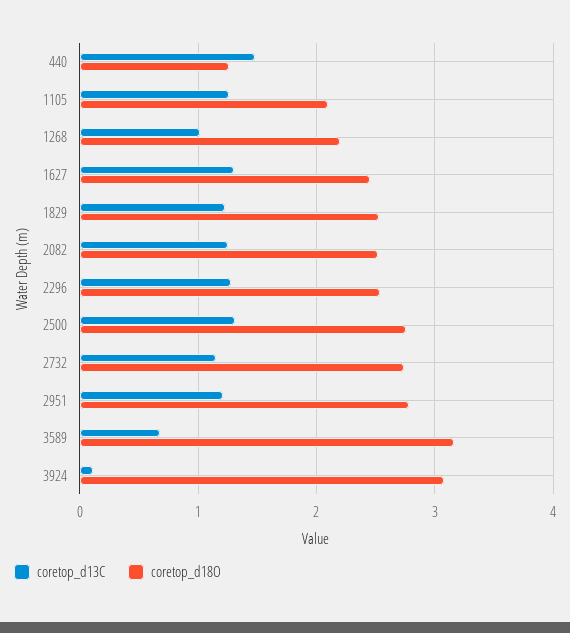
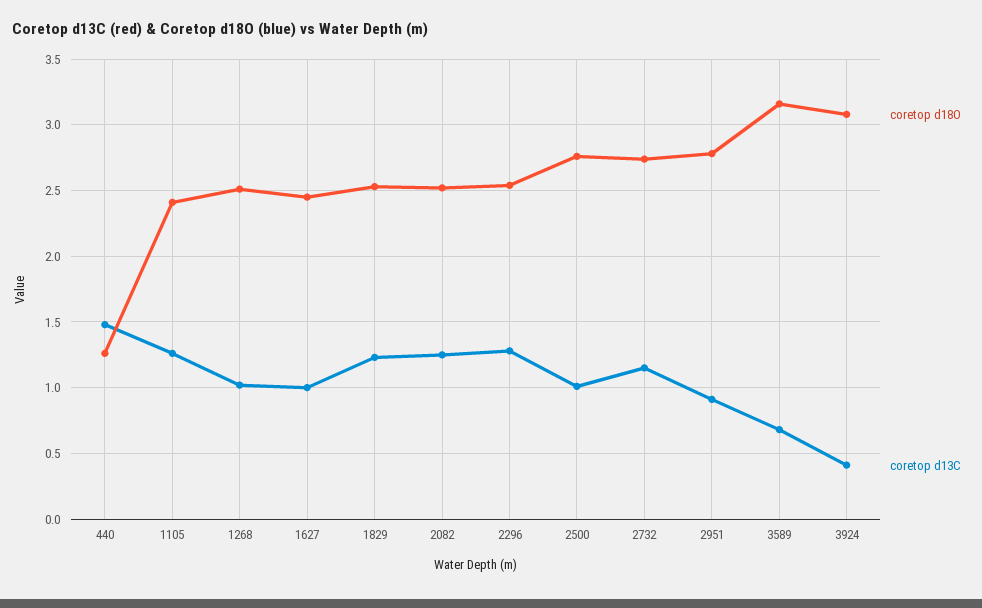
coretop_d18O, 1105: 2.1 -> 2.4
coretop_d18O, 1268: 2.2 -> 2.5
coretop_d13C, 1627: 1.3 -> 1
coretop_d13C, 2500: 1.3 -> 1
coretop_d13C, 2951: 1.2 -> 0.9
coretop_d13C, 3924: 0.1 -> 0.4

